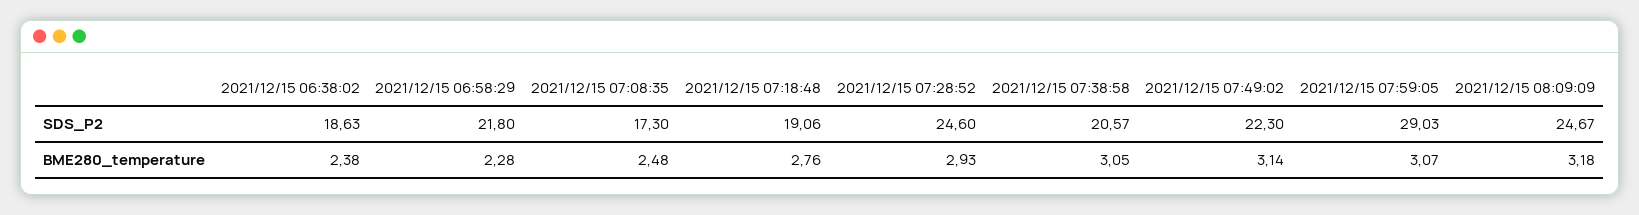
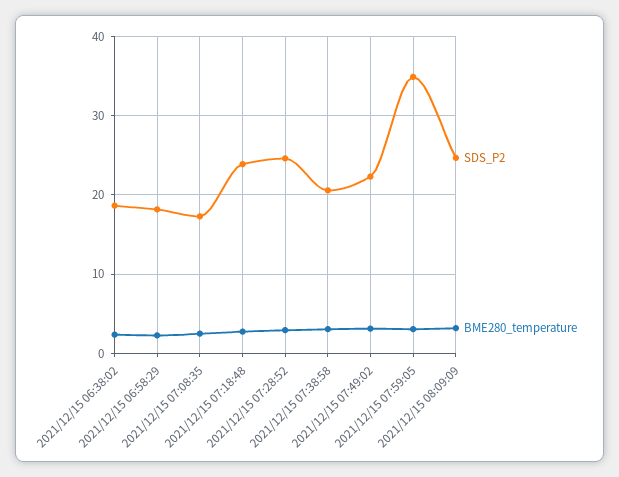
SDS_P2, 2021/12/15 06:58:29: 21.8 -> 18
SDS_P2, 2021/12/15 07:18:48: 19.06 -> 24
SDS_P2, 2021/12/15 07:59:05: 29.03 -> 35

